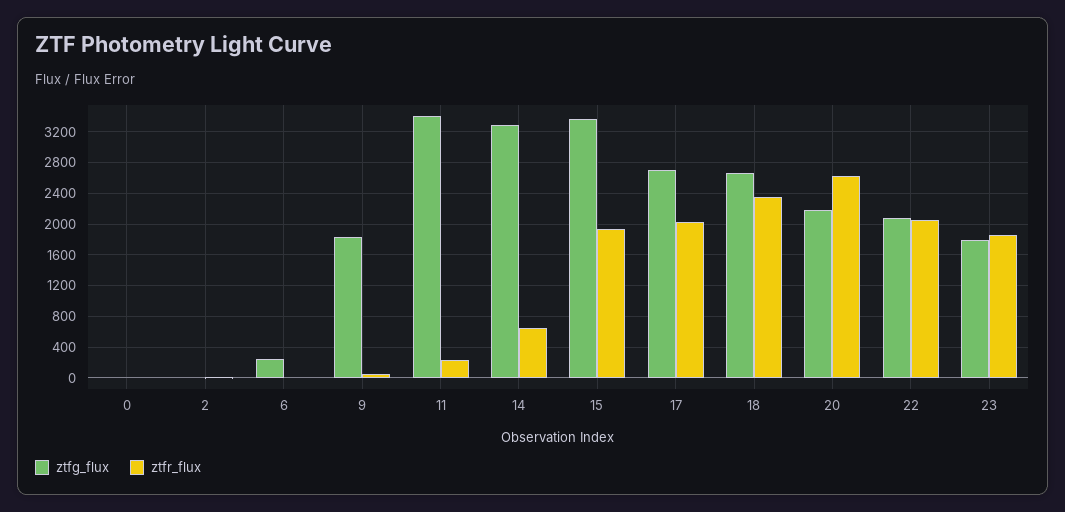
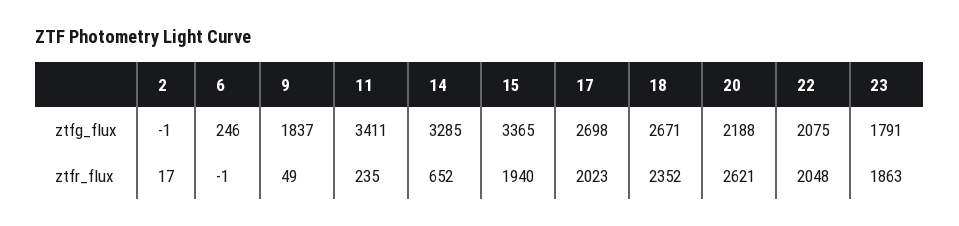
ztfg_flux, 0: 0 -> none
ztfr_flux, 0: 0 -> none

